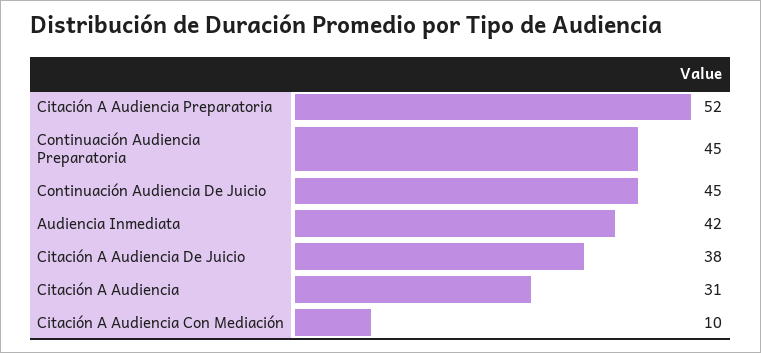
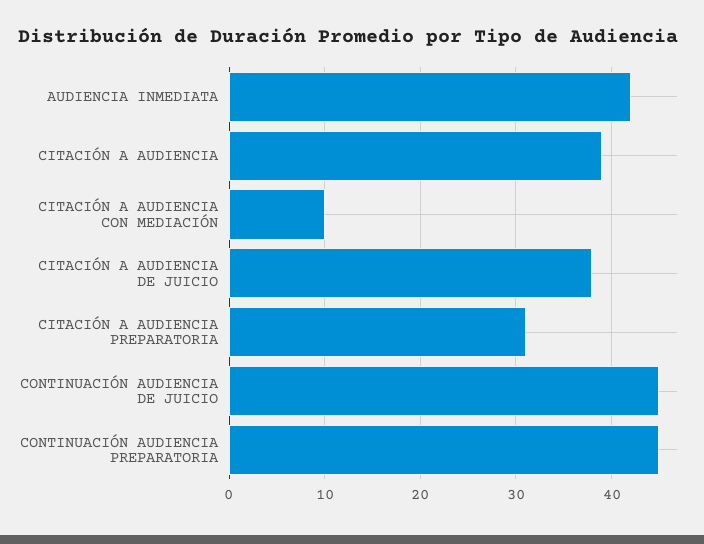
Citación A Audiencia Preparatoria: 52 -> 31
Citación A Audiencia: 31 -> 39

